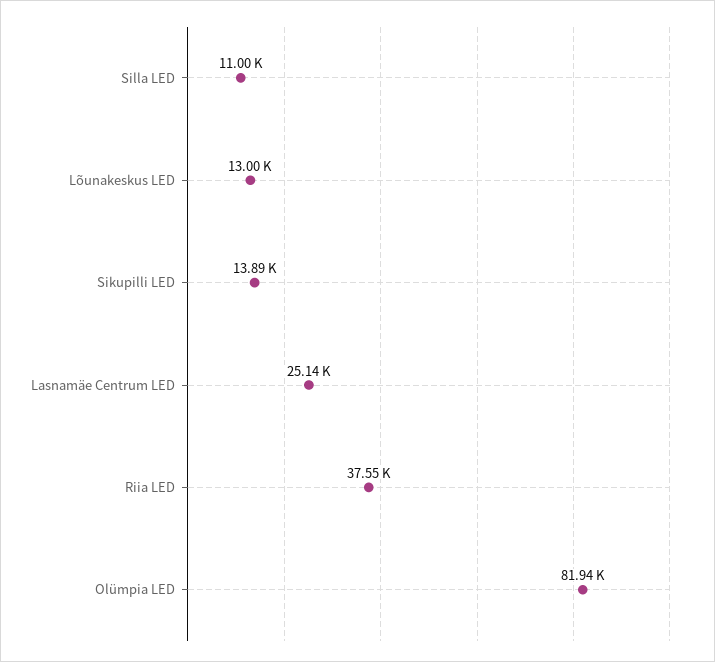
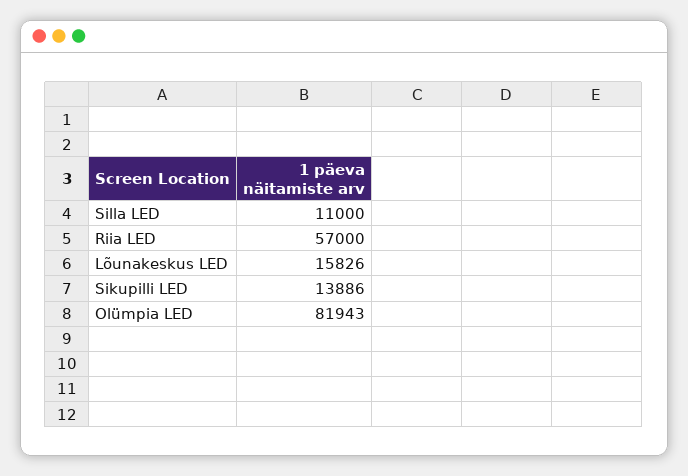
Lõunakeskus LED: 13000 -> 15826
Lasnamäe Centrum LED: 25140 -> none
Riia LED: 37550 -> 57000

